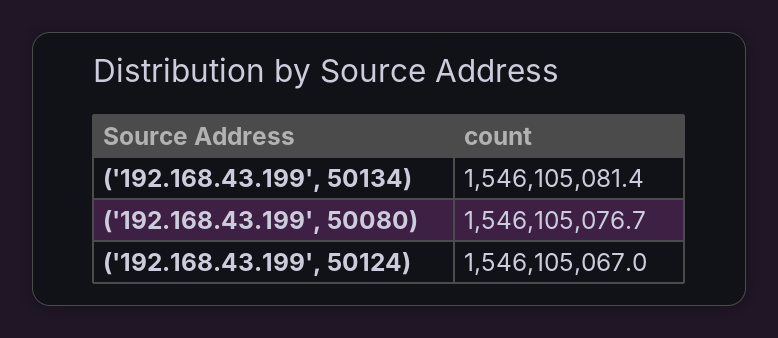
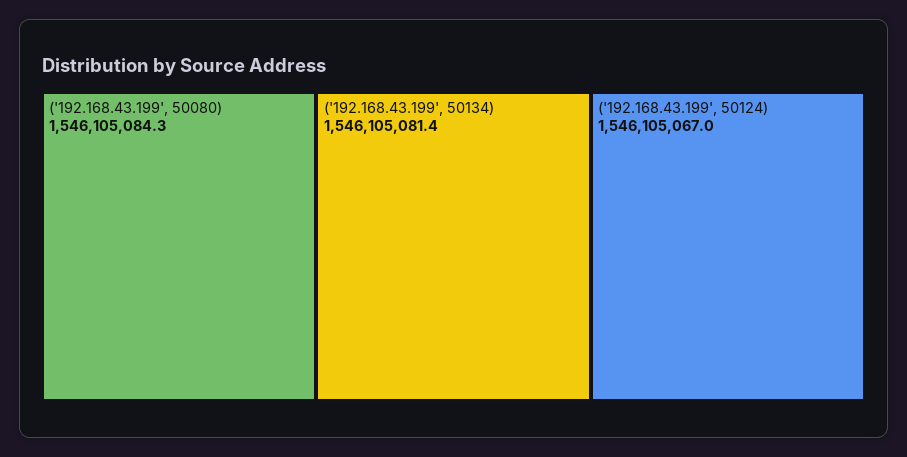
('192.168.43.199', 50080): 1546105076.7 -> 1546105084.3

